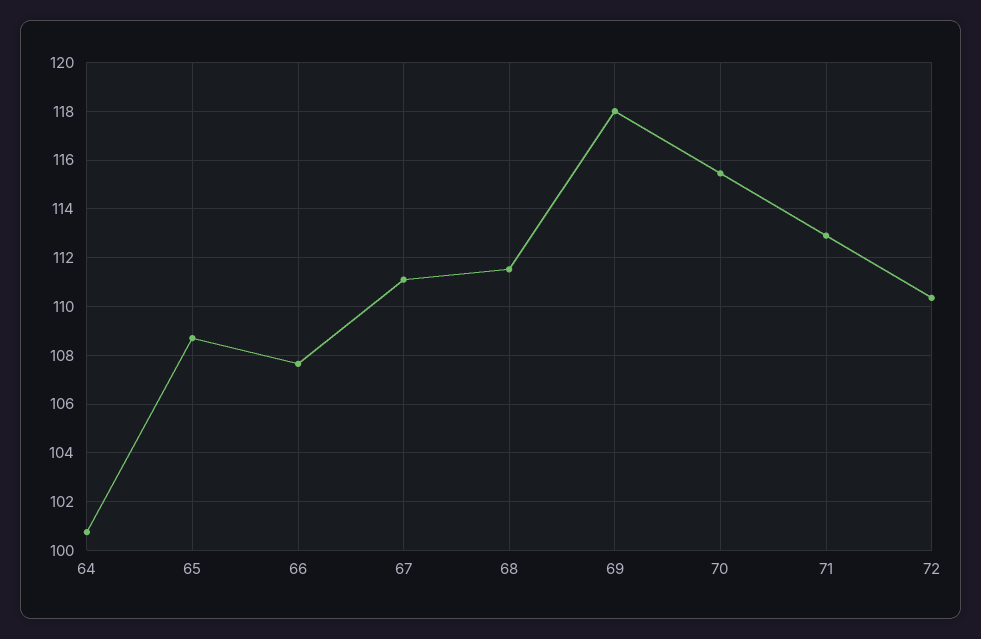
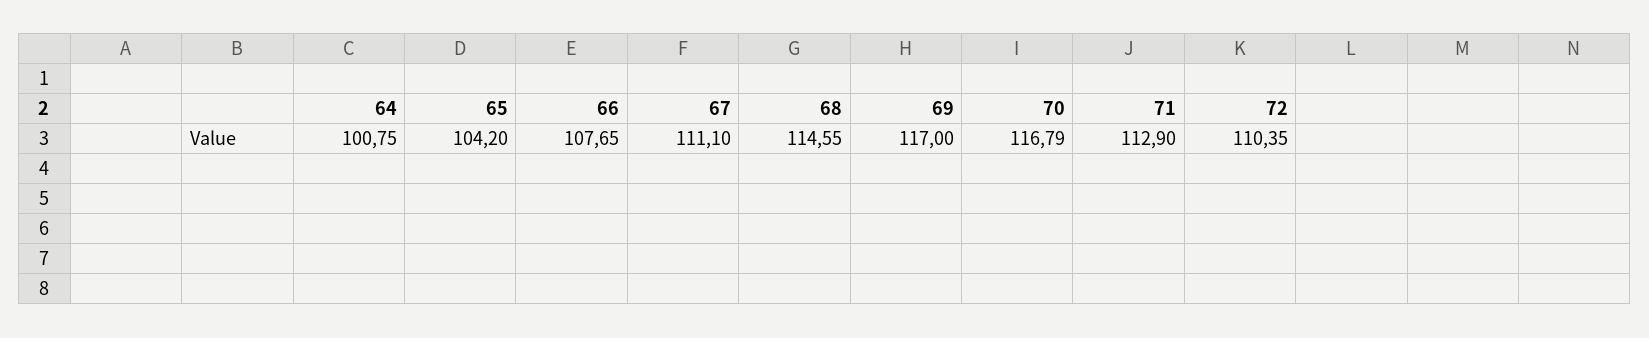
65: 108.75 -> 104.2
68: 111.5 -> 114.55
69: 118 -> 117
70: 115.5 -> 116.79

